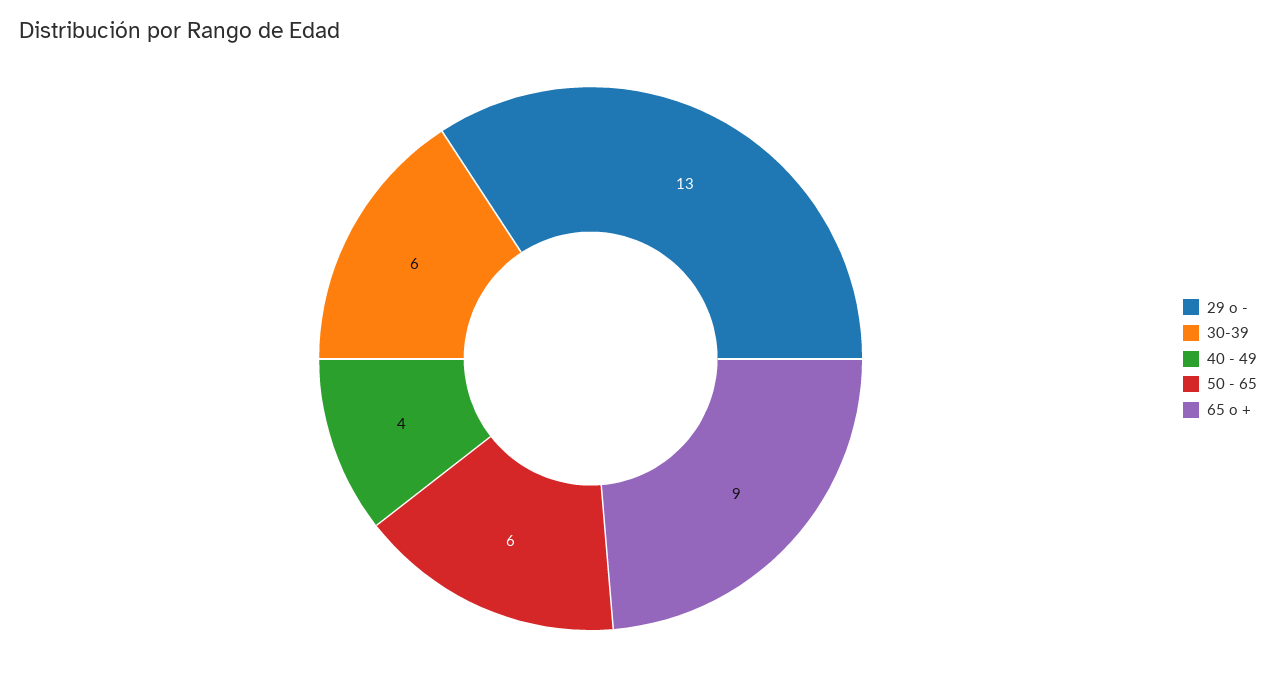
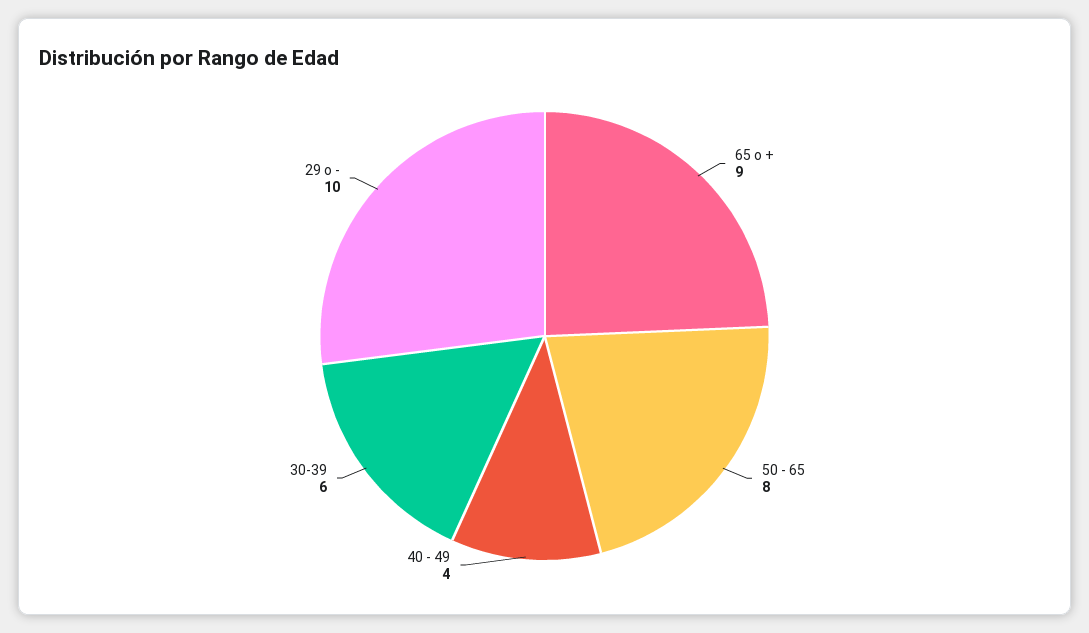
29 o -: 13 -> 10
50 - 65: 6 -> 8

